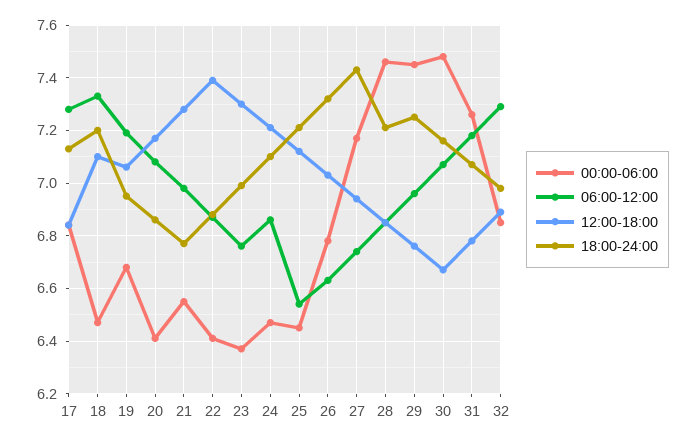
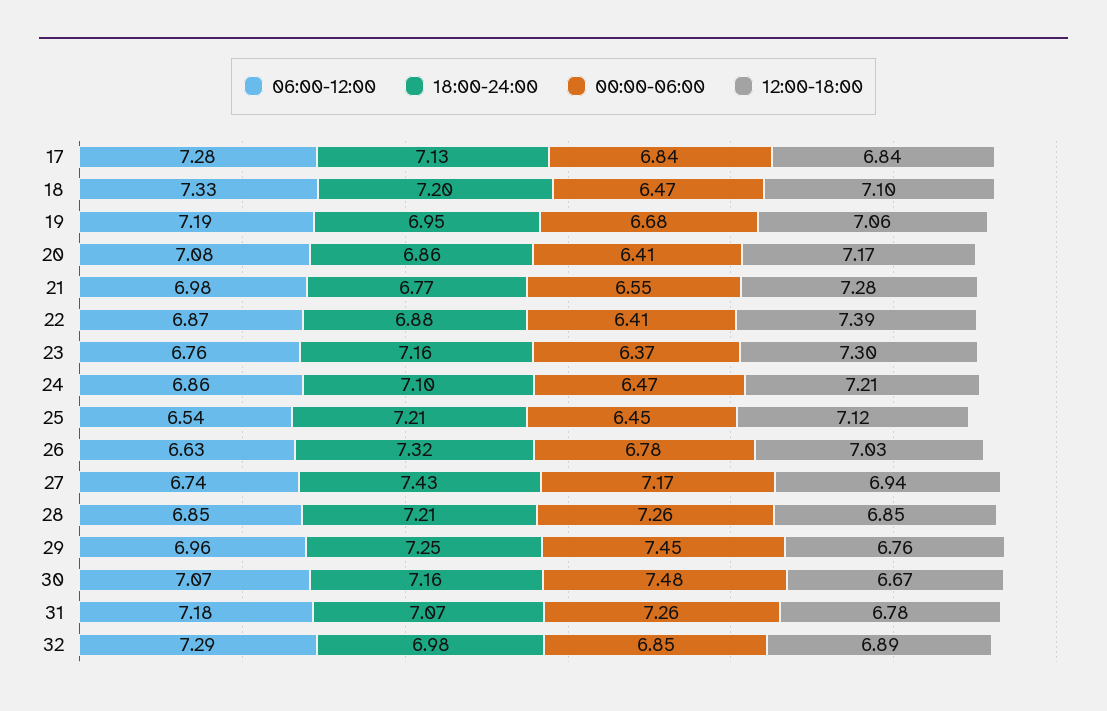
18:00-24:00, 23: 7 -> 7.16
00:00-06:00, 28: 7.45 -> 7.26

